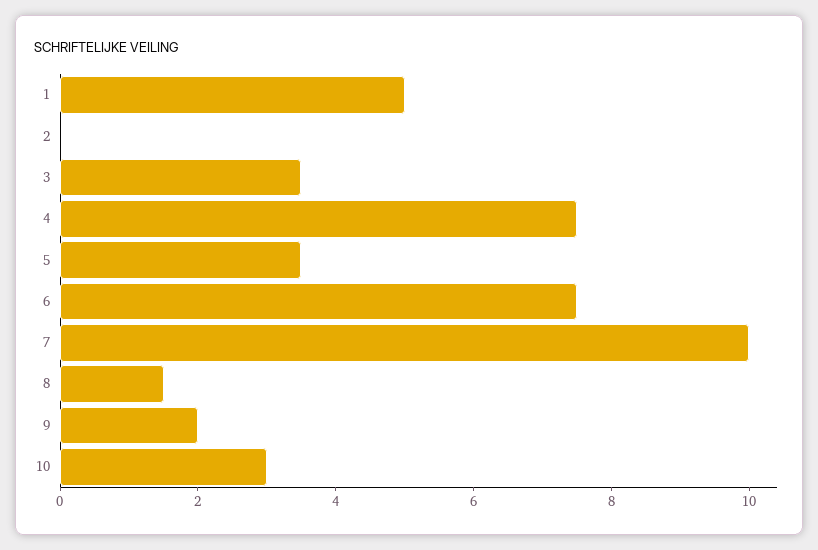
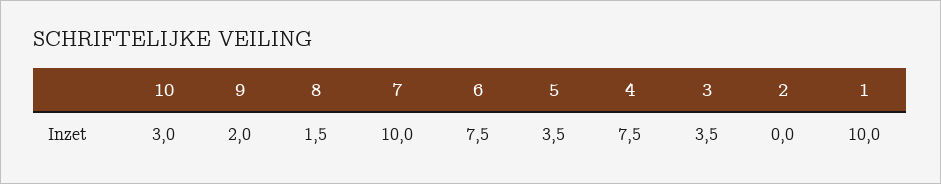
1: 5 -> 10

